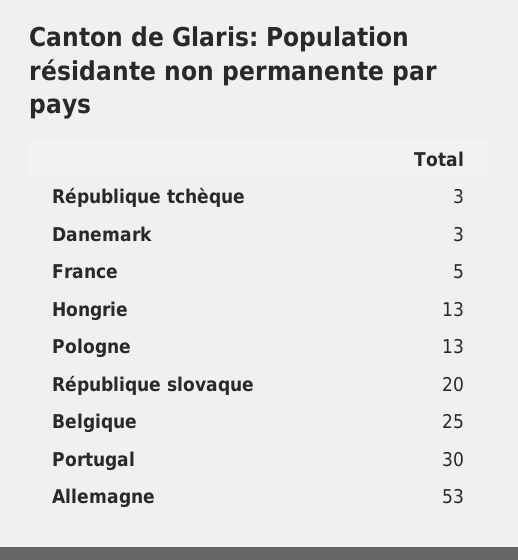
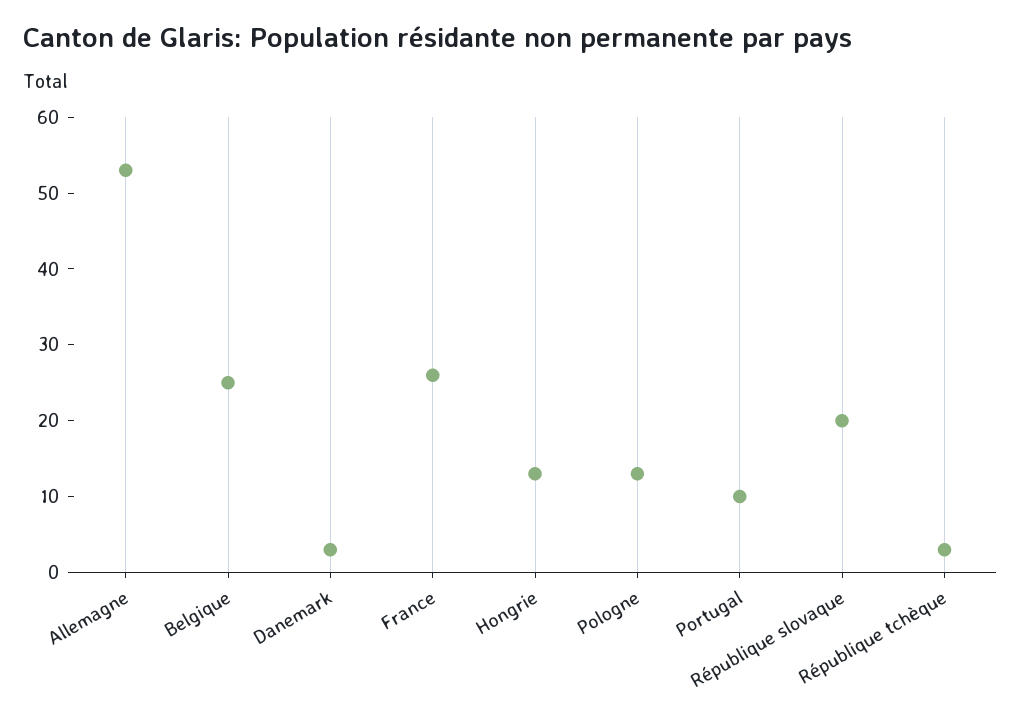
France: 5 -> 25
Portugal: 30 -> 10

